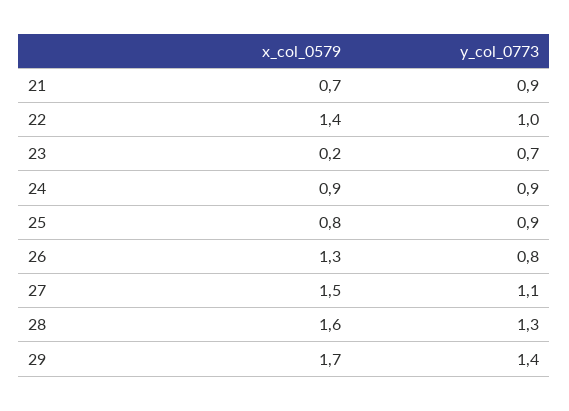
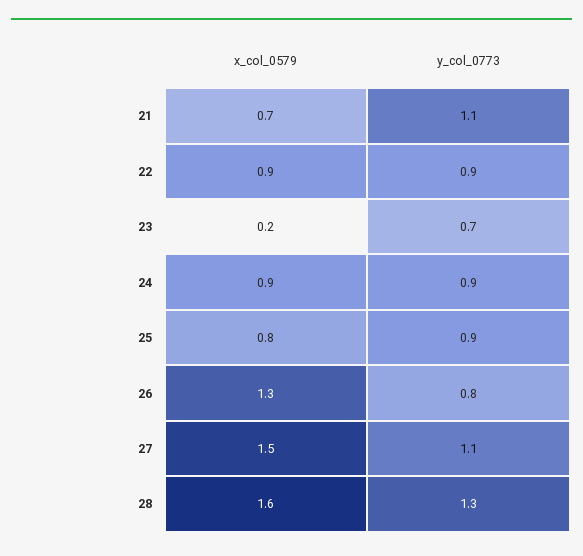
y_col_0773, 21: 0.9 -> 1.1
x_col_0579, 22: 1.4 -> 0.9
y_col_0773, 22: 1 -> 0.9
x_col_0579, 29: 1.7 -> none
y_col_0773, 29: 1.4 -> none

